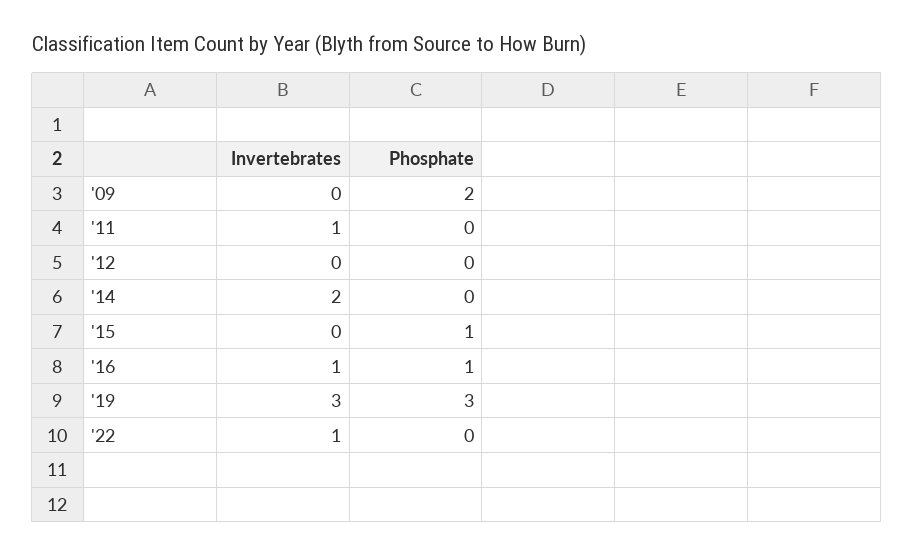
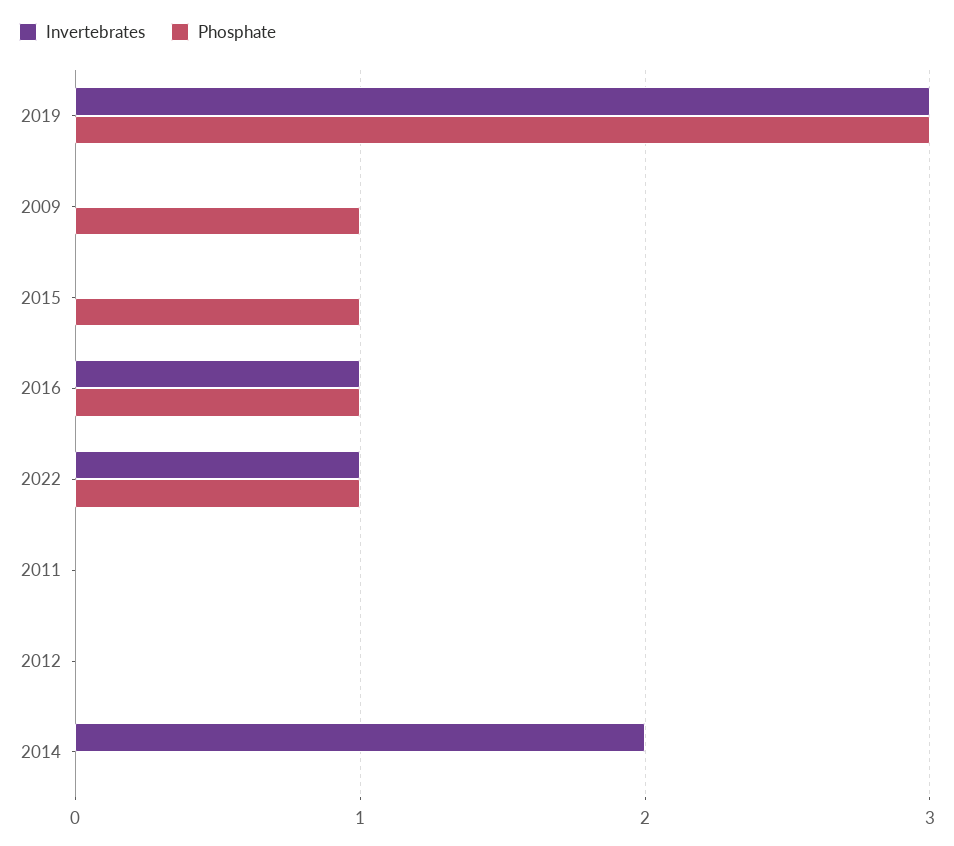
Phosphate, '09: 2 -> 1
Invertebrates, '11: 1 -> 0
Phosphate, '22: 0 -> 1

